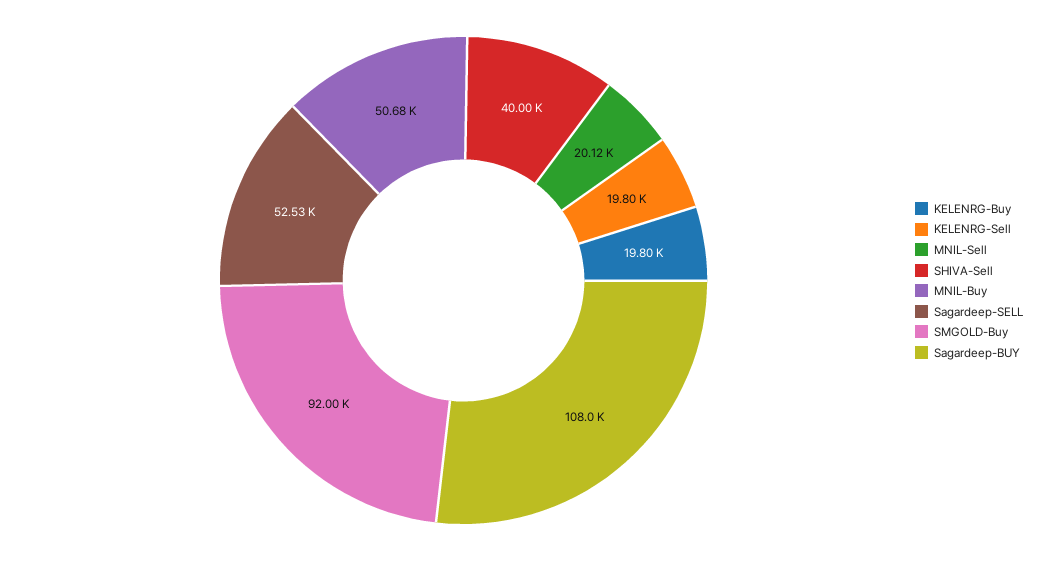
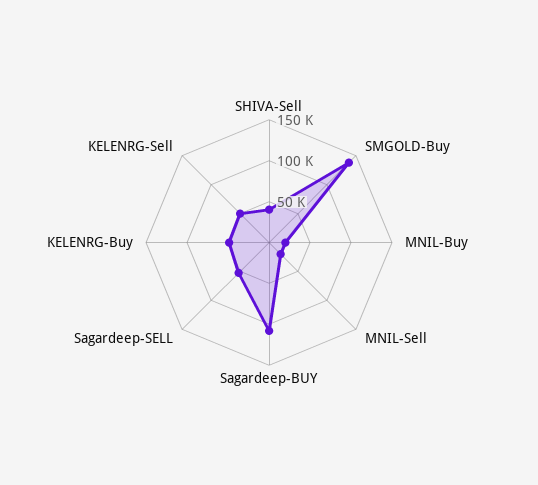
KELENRG-Buy: 19800 -> 50000
KELENRG-Sell: 19800 -> 50000
MNIL-Buy: 50680 -> 20000
SMGOLD-Buy: 92000 -> 140000

